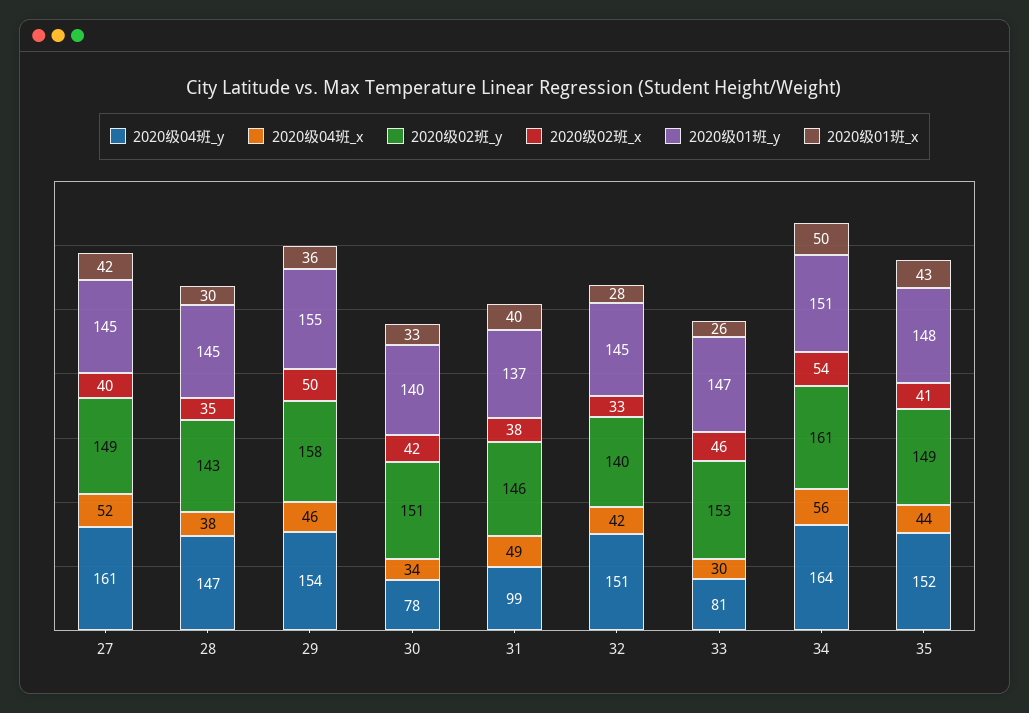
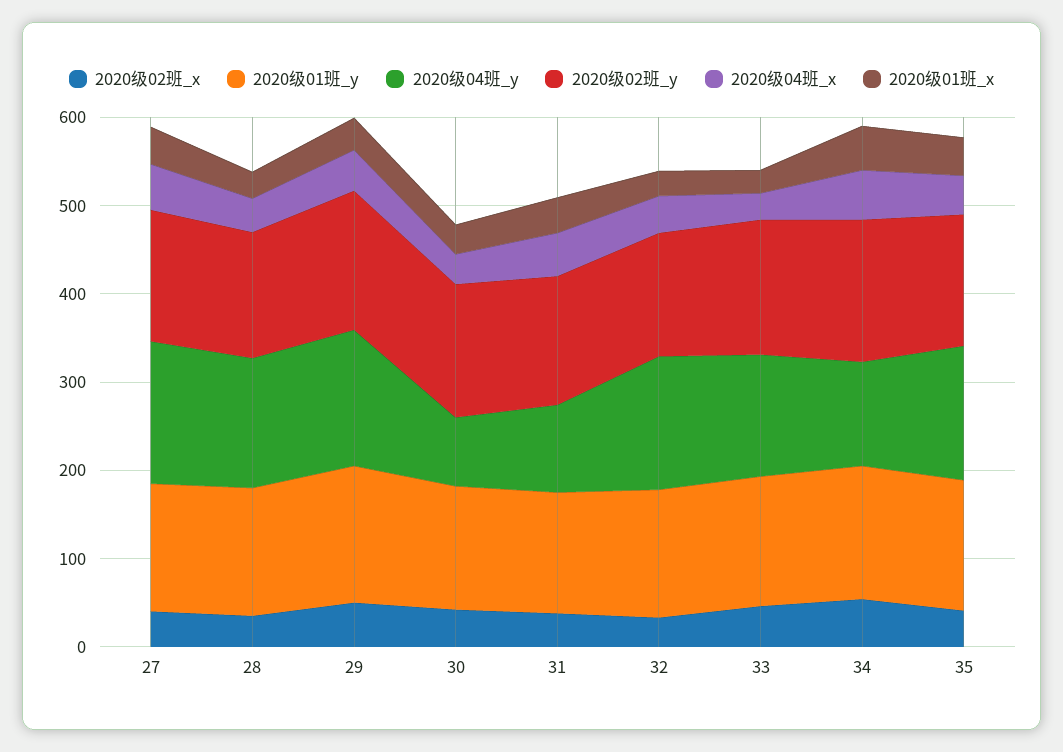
2020级04班_y, 33: 81 -> 140
2020级04班_y, 34: 164 -> 120

